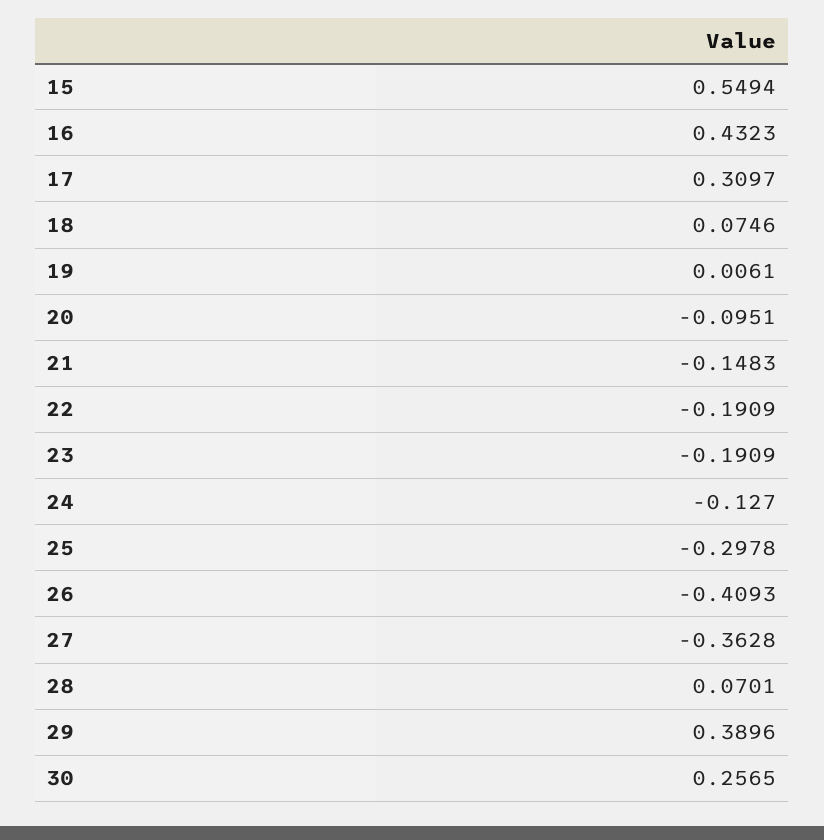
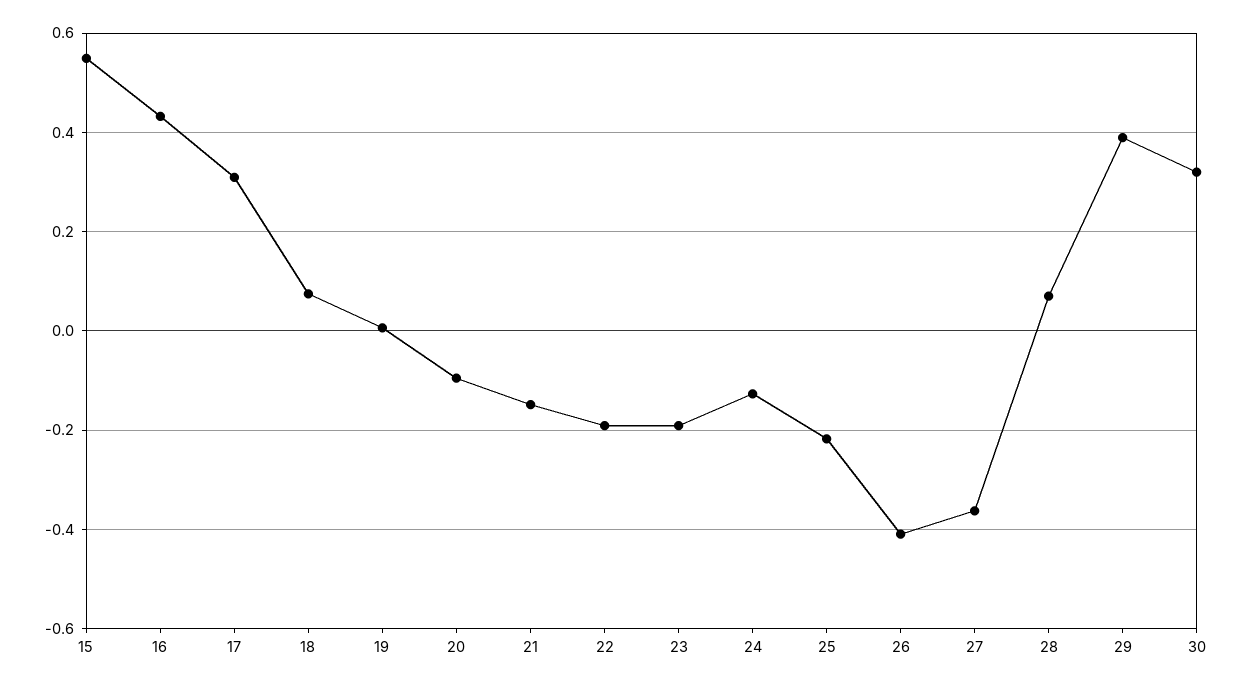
25: -0.2978 -> -0.22
30: 0.2565 -> 0.32

